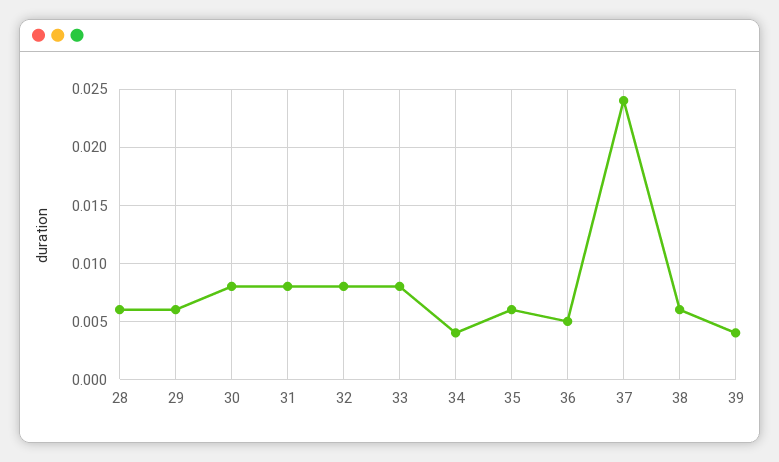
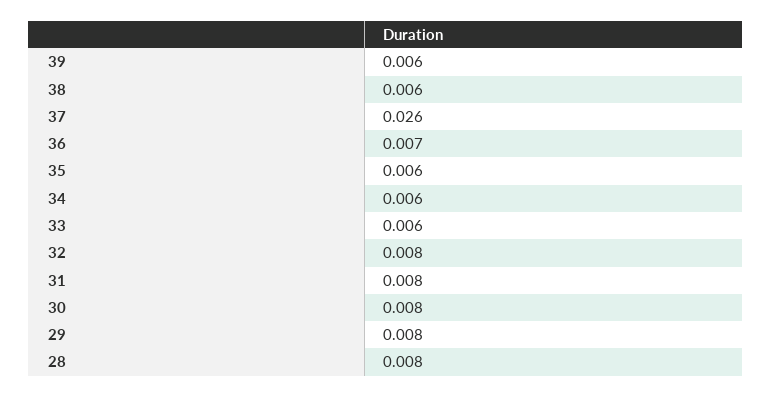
28: 0.006 -> 0.008
29: 0.006 -> 0.008
33: 0.008 -> 0.006
34: 0.004 -> 0.006
36: 0.005 -> 0.007
37: 0.024 -> 0.026
39: 0.004 -> 0.006

